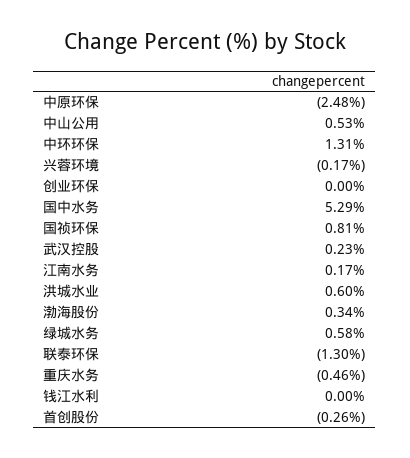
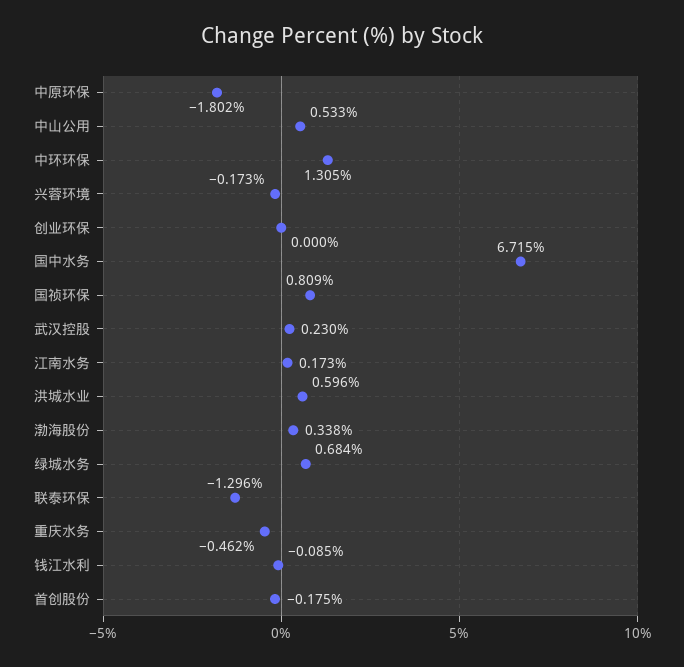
中原环保: -2.48 -> -1.802
国中水务: 5.29 -> 6.715
绿城水务: 0.58 -> 0.684
钱江水利: 0 -> -0.085
首创股份: -0.26 -> -0.175

